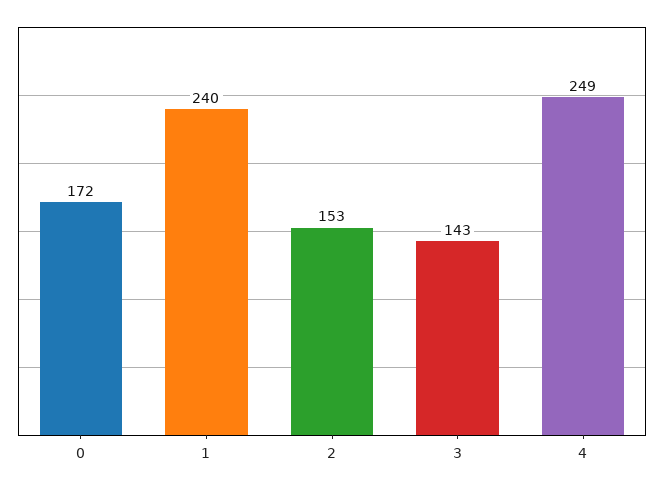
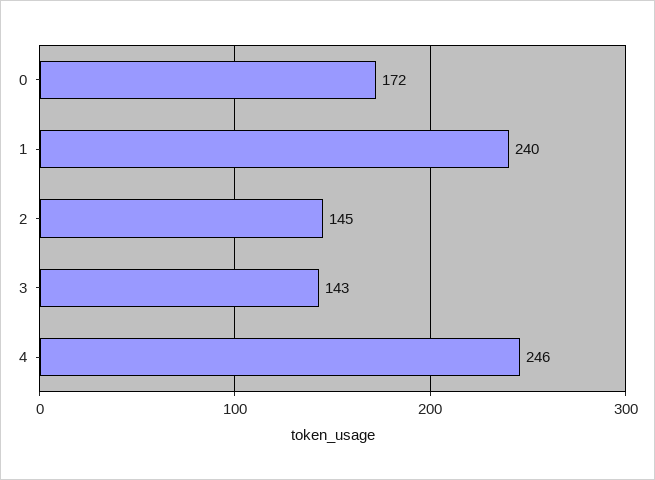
2: 153 -> 145
4: 249 -> 246

